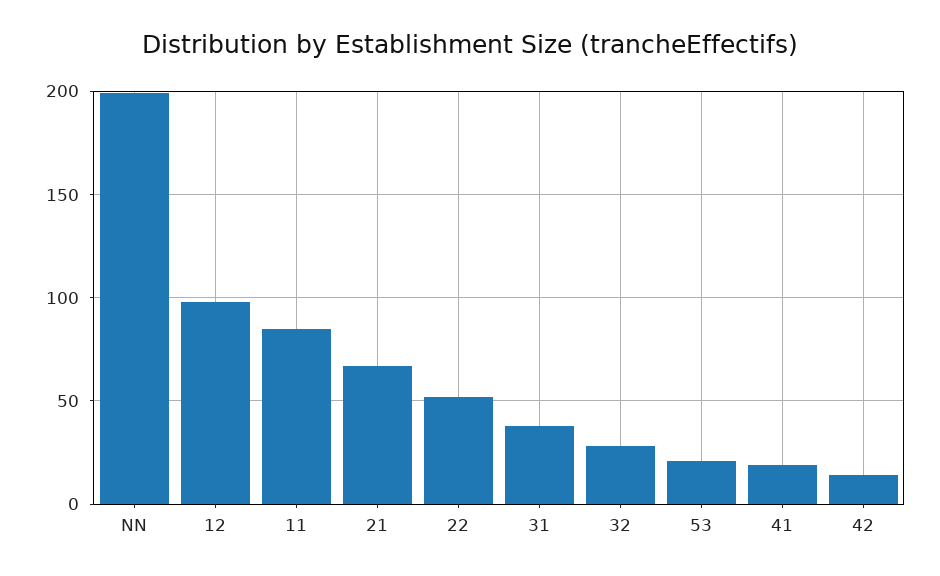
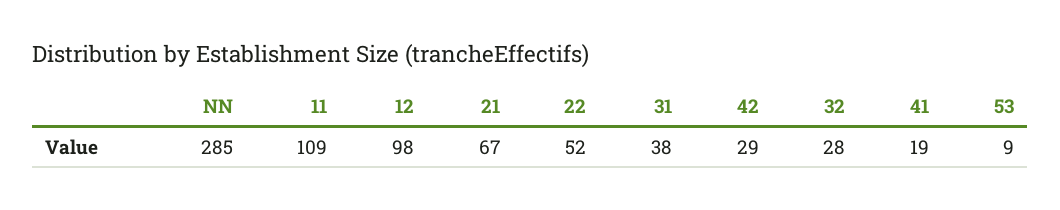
NN: 200 -> 285
11: 85 -> 109
53: 20 -> 9
42: 15 -> 29

